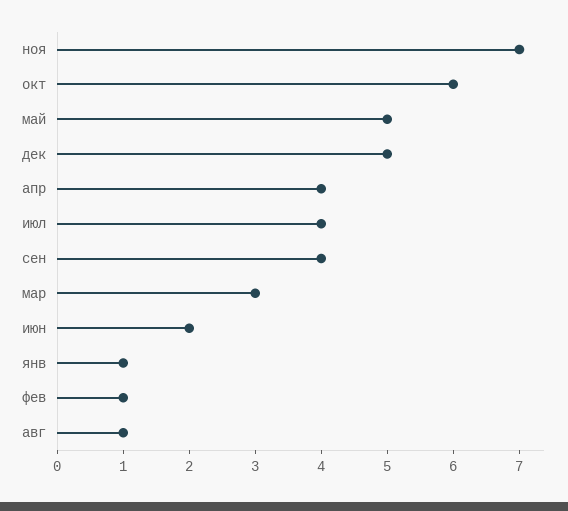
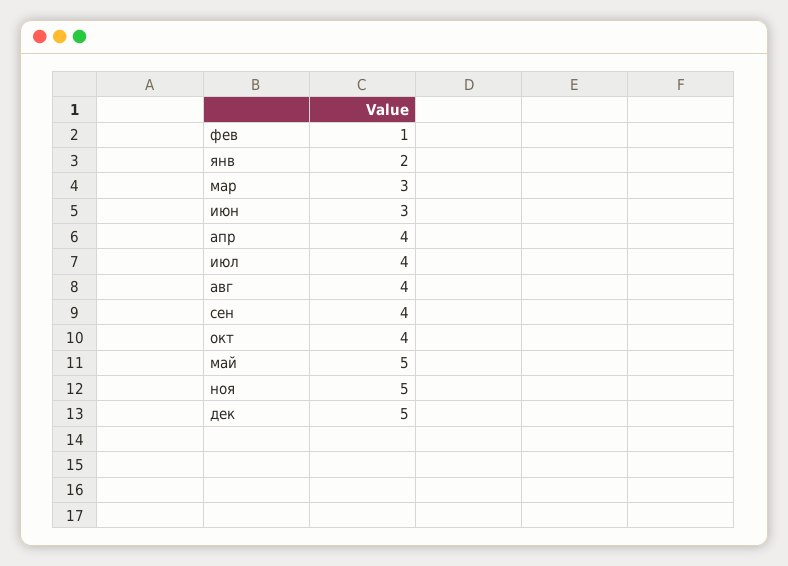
ноя: 7 -> 5
окт: 6 -> 4
июн: 2 -> 3
янв: 1 -> 2
авг: 1 -> 4

